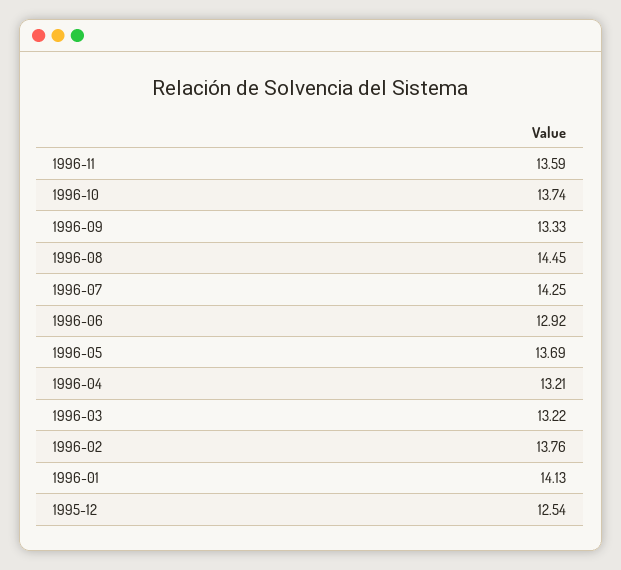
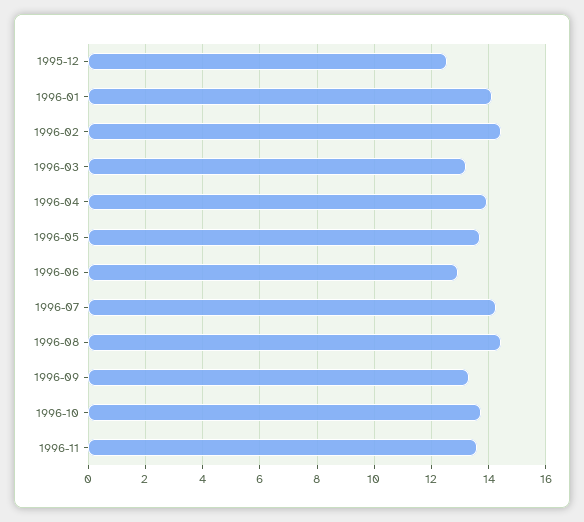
1996-04: 13.21 -> 14
1996-02: 13.76 -> 14.5

